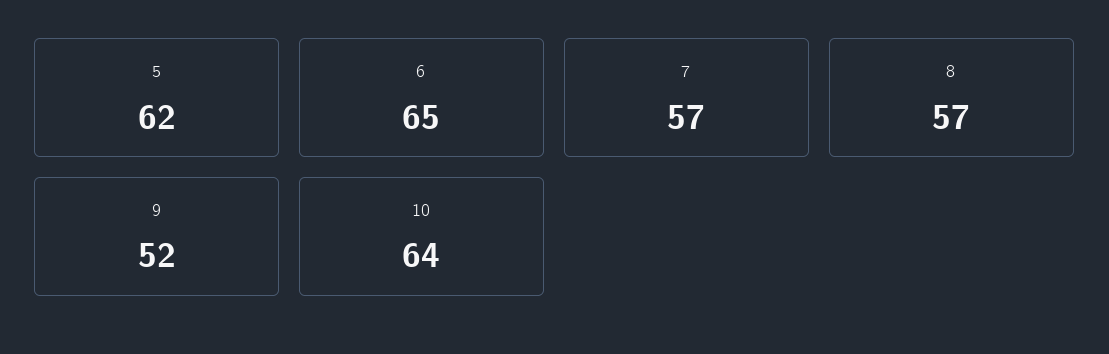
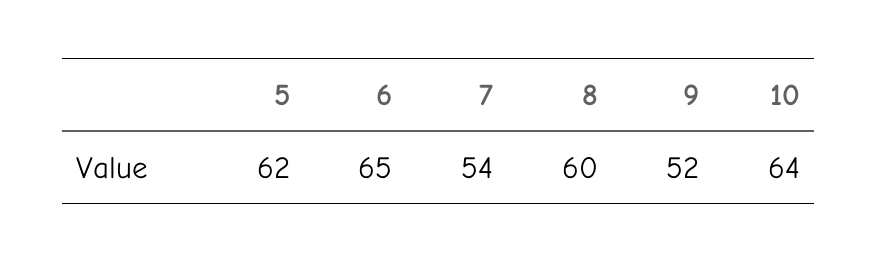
7: 57 -> 54
8: 57 -> 60

